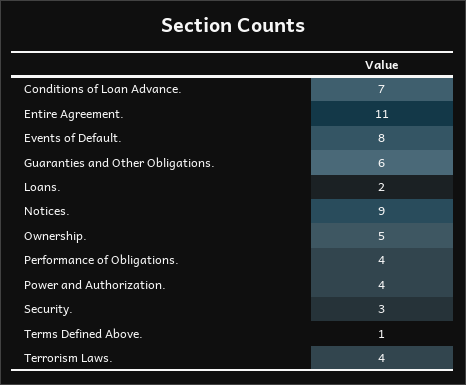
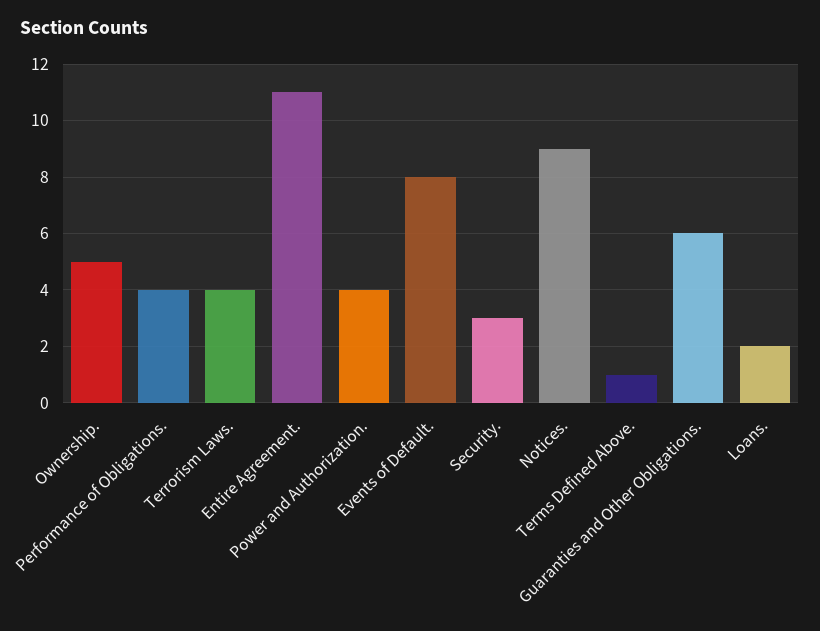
Conditions of Loan Advance.: 7 -> none

